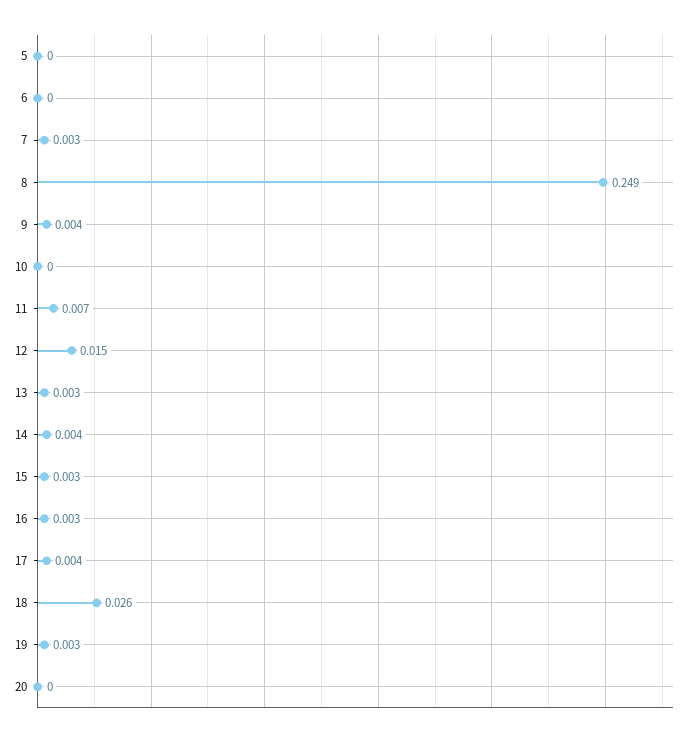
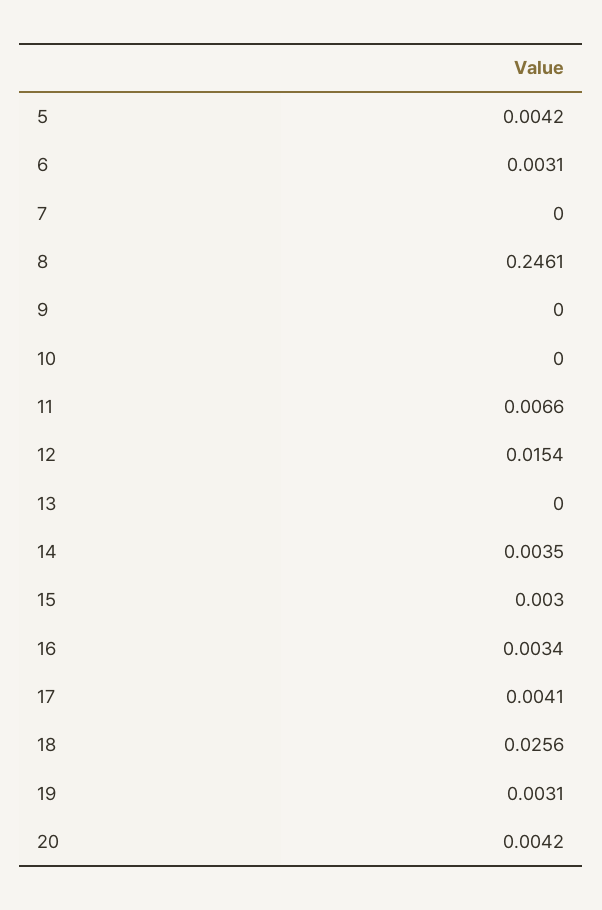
5: 0 -> 0.0042
6: 0 -> 0.0031
7: 0.003 -> 0
8: 0.249 -> 0.2461
9: 0.004 -> 0
13: 0.003 -> 0
20: 0 -> 0.0042

